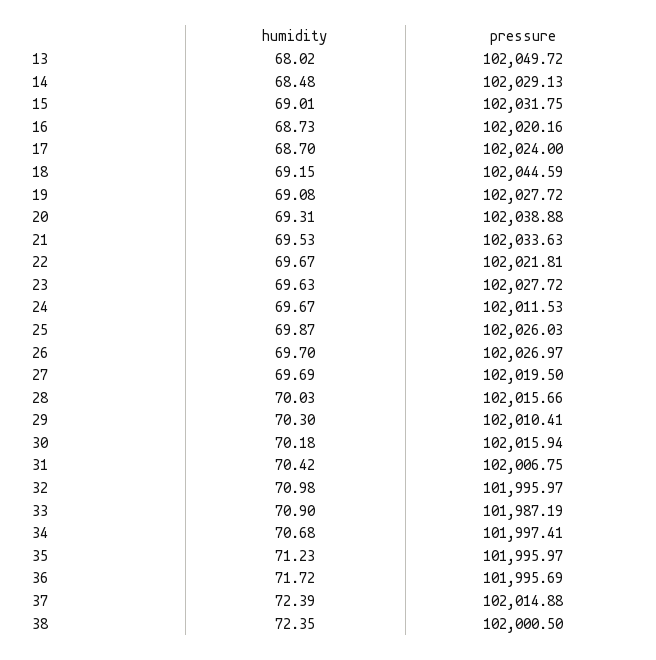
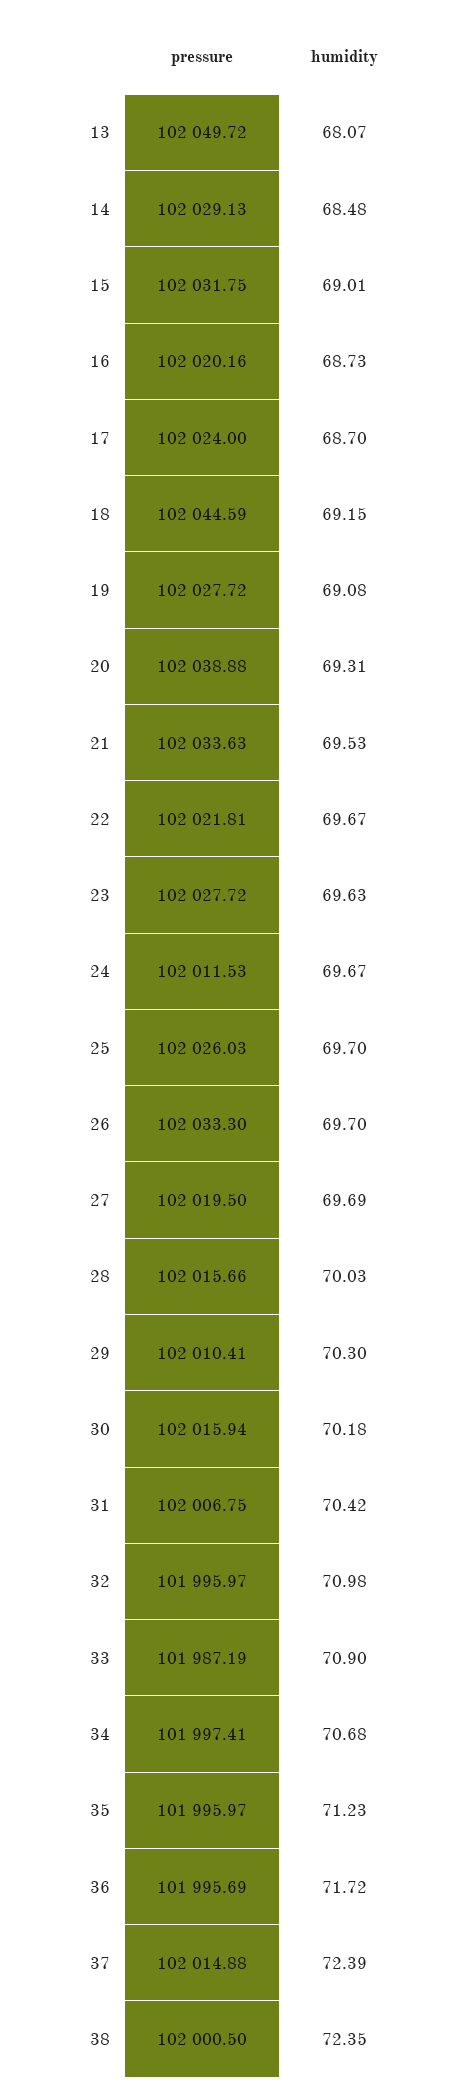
humidity, 13: 68.02 -> 68.07
humidity, 25: 69.87 -> 69.7
pressure, 26: 102026.97 -> 102033.3

